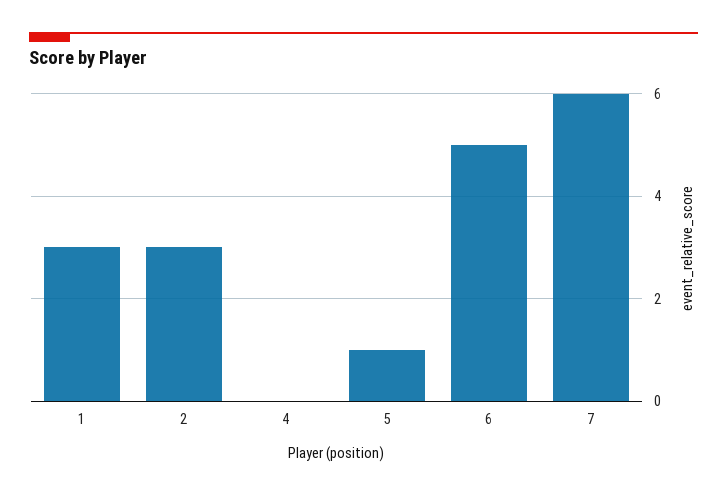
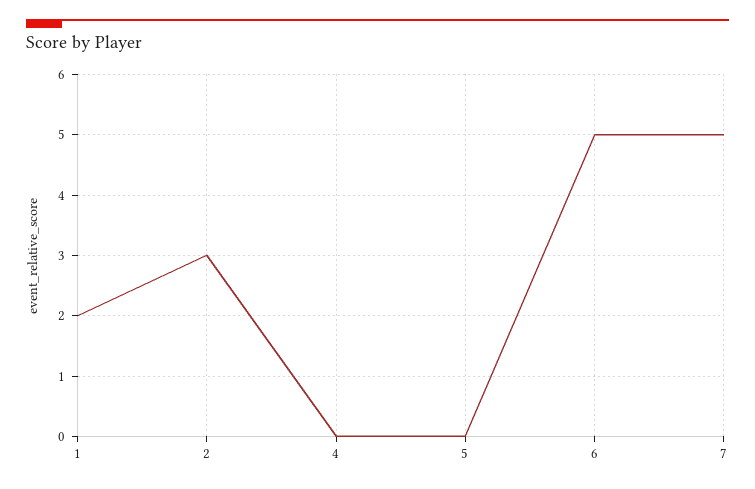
1: 3 -> 2
5: 1 -> 0
7: 6 -> 5

